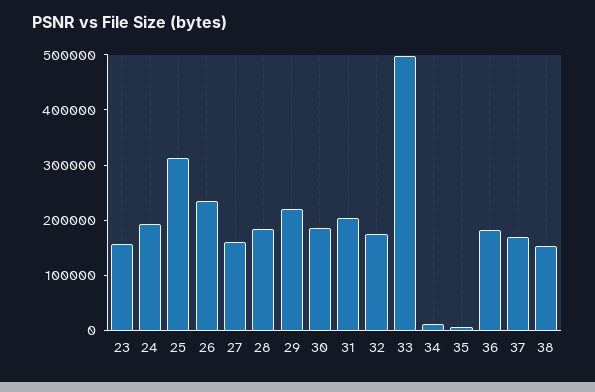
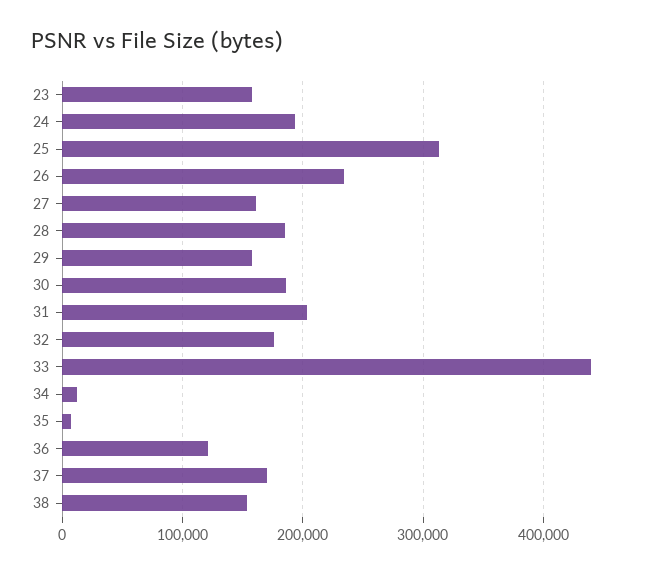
29: 220000 -> 160000
33: 500000 -> 440000
36: 180000 -> 120000

